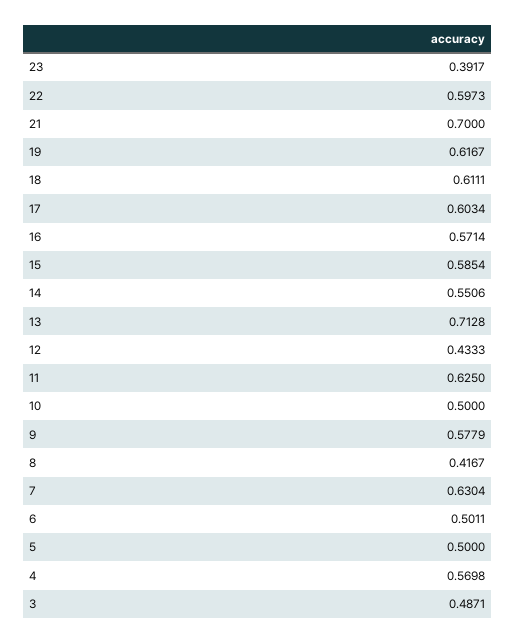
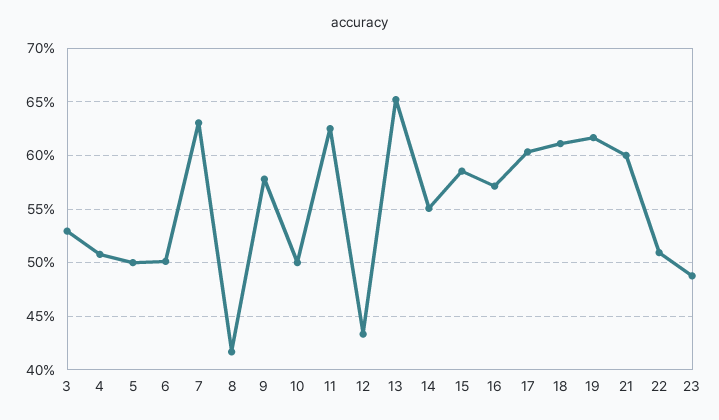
23: 0.3917 -> 0.49
22: 0.5973 -> 0.51
21: 0.7 -> 0.6
13: 0.7128 -> 0.65
4: 0.5698 -> 0.51
3: 0.4871 -> 0.53

